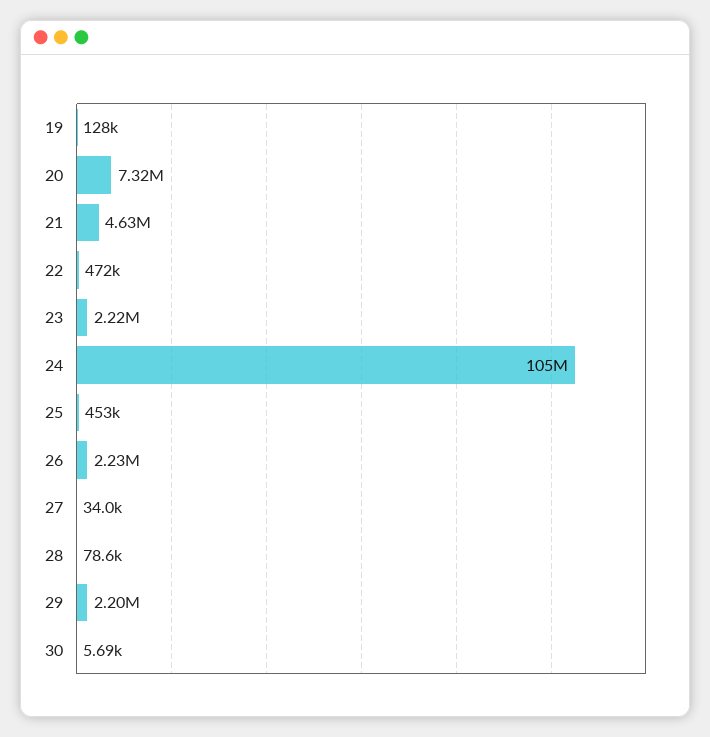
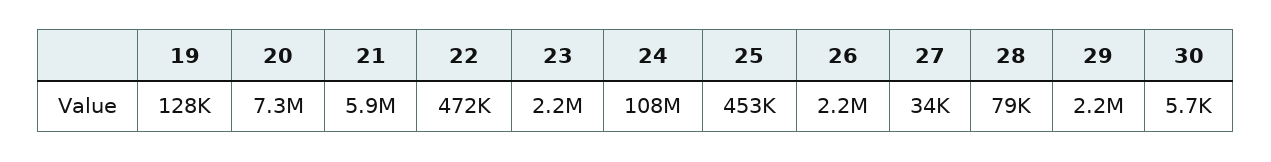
21: 4630000 -> 5900000
24: 105000000 -> 108000000

